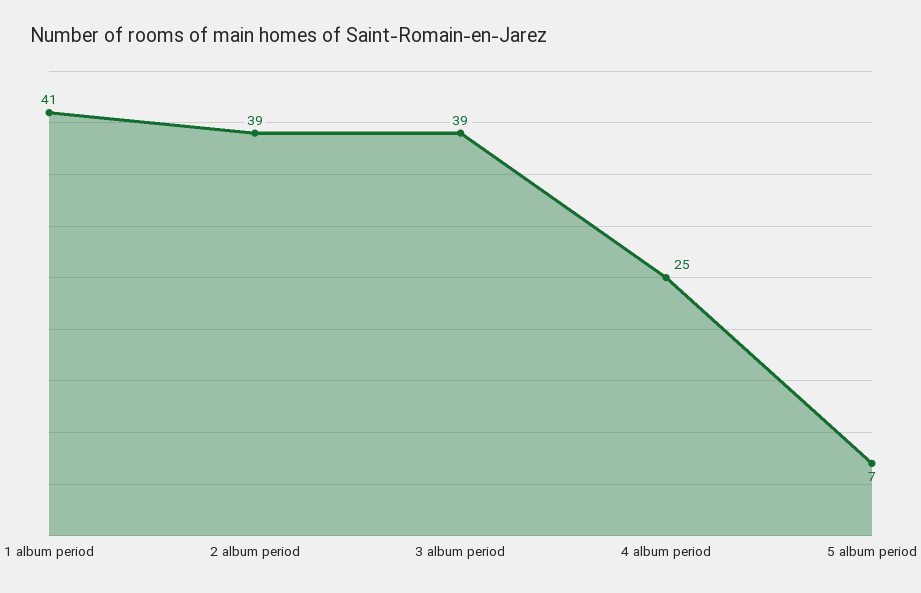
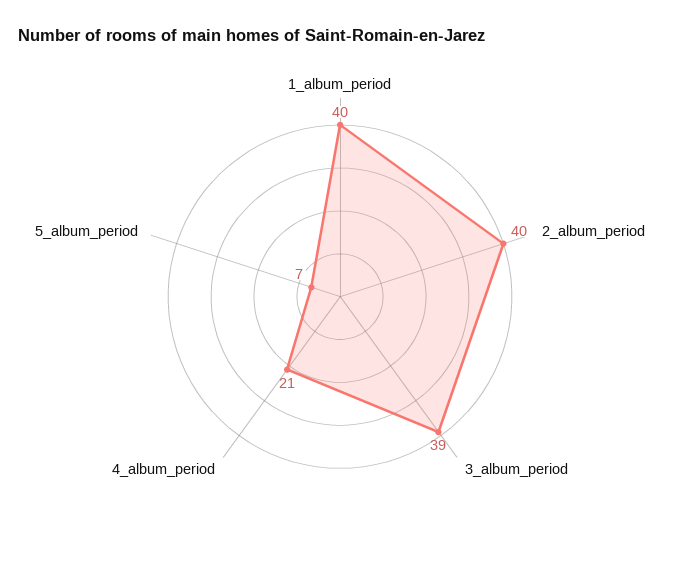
1 album period: 41 -> 40
2 album period: 39 -> 40
4 album period: 25 -> 21

